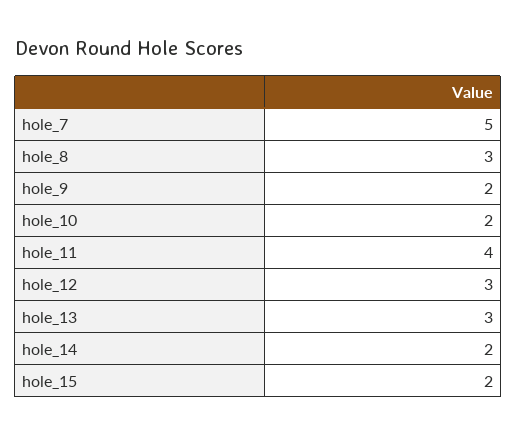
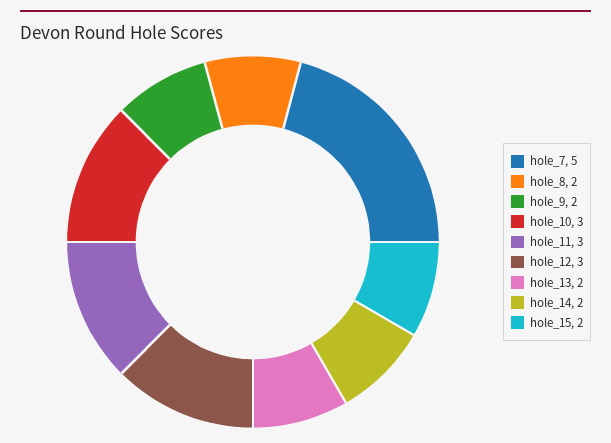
hole_8: 3 -> 2
hole_10: 2 -> 3
hole_11: 4 -> 3
hole_13: 3 -> 2

